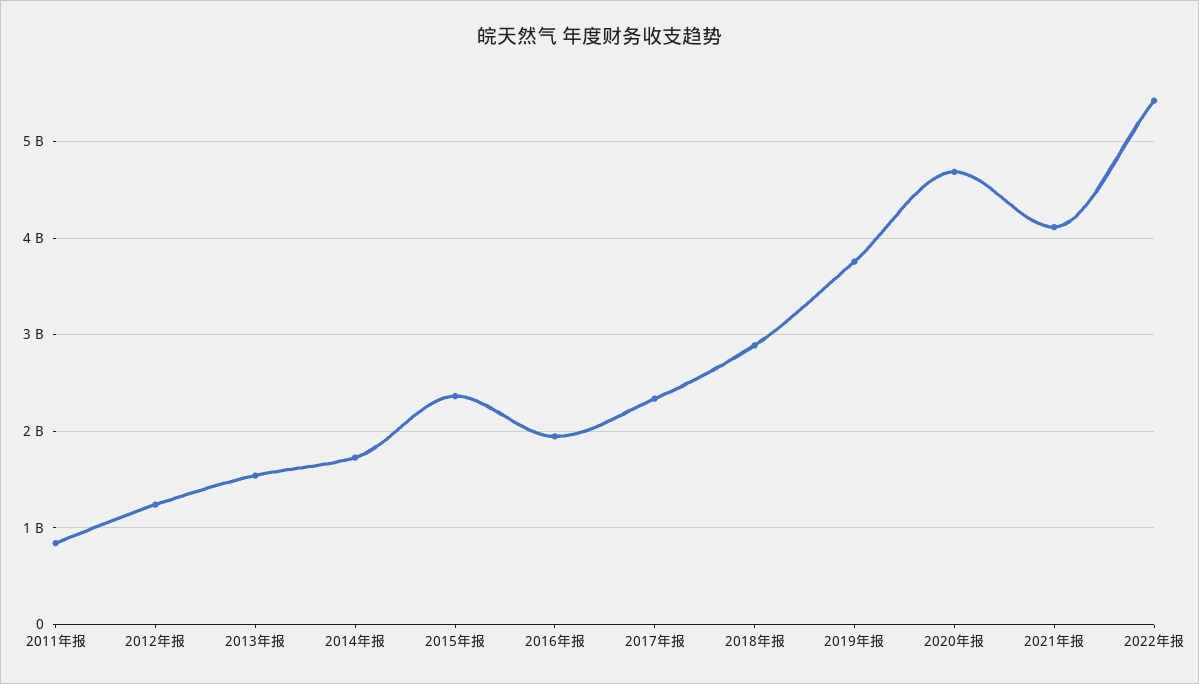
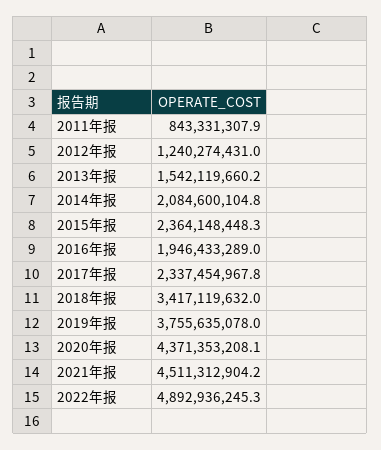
2014年报: 1700000000 -> 2084600104.8
2018年报: 2900000000 -> 3417119632
2020年报: 4700000000 -> 4371353208.1
2021年报: 4100000000 -> 4511312904.2
2022年报: 5400000000 -> 4892936245.3

